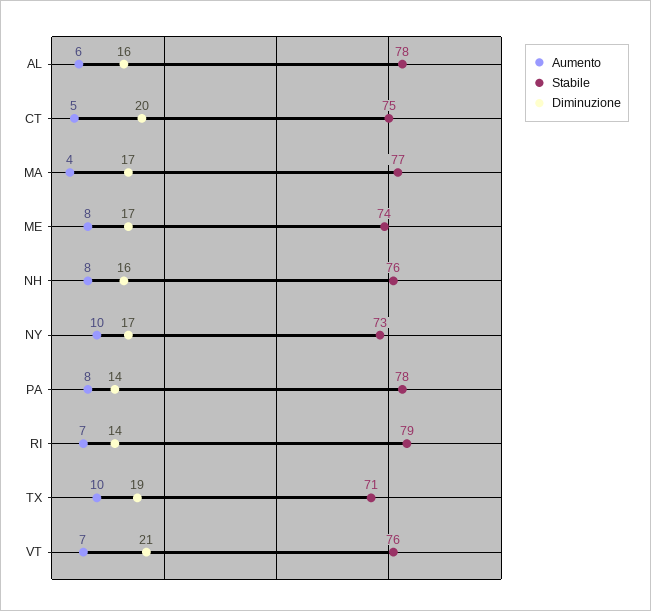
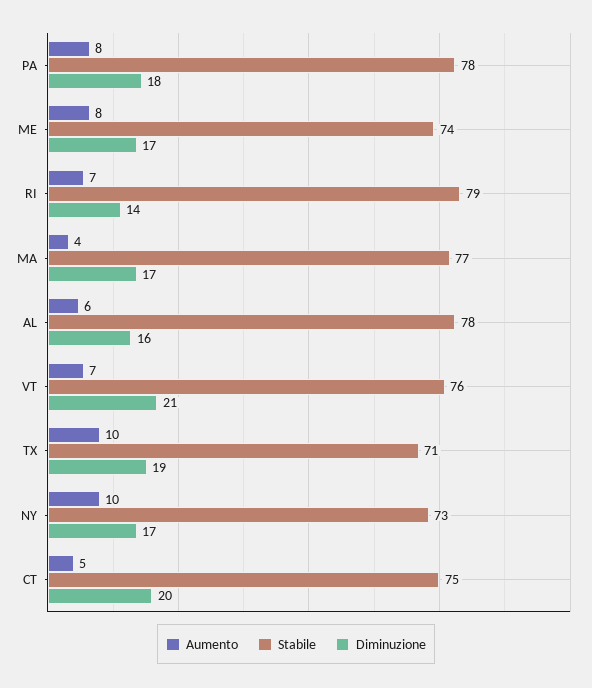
Aumento, NH: 8 -> none
Stabile, NH: 76 -> none
Diminuzione, NH: 16 -> none
Diminuzione, PA: 14 -> 18

